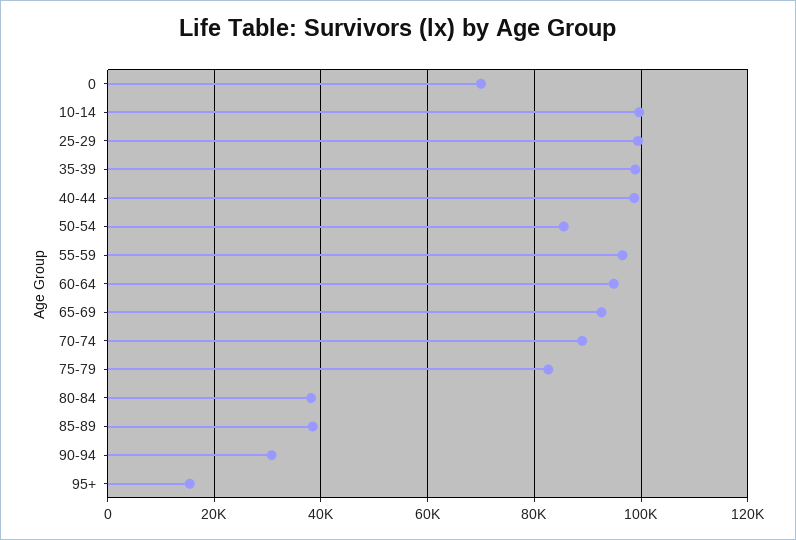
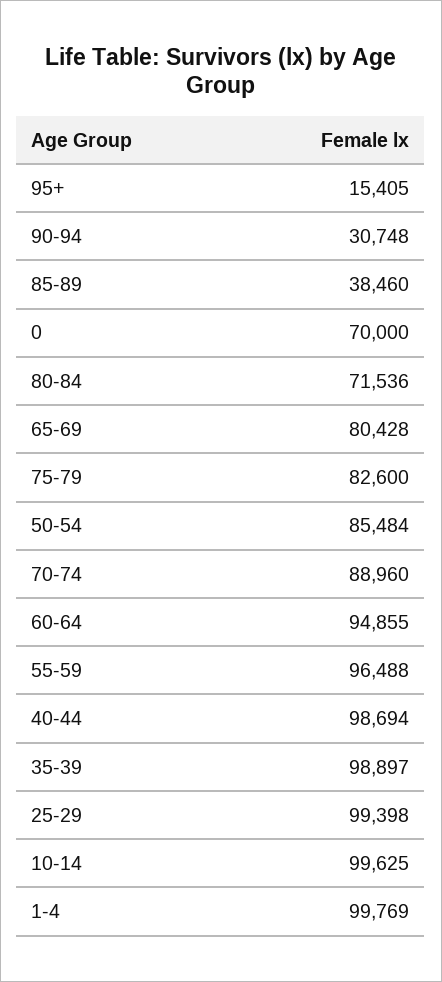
65-69: 92000 -> 80428
80-84: 38000 -> 71536
1-4: none -> 99769

